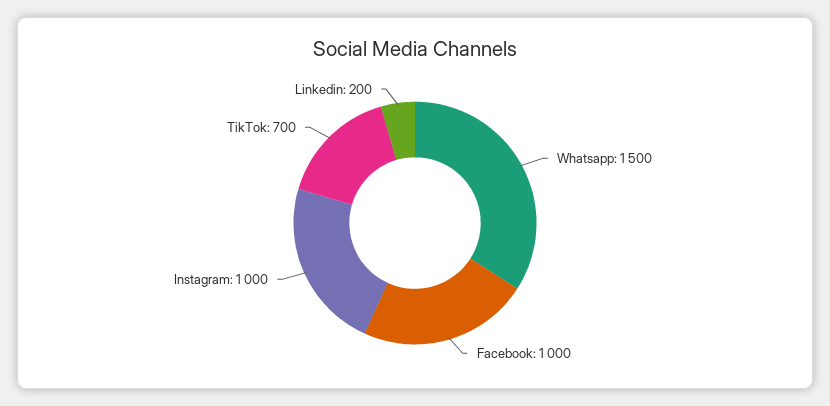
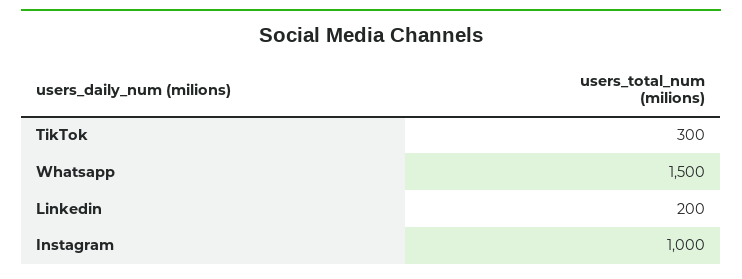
Facebook: 1000 -> none
TikTok: 700 -> 300

